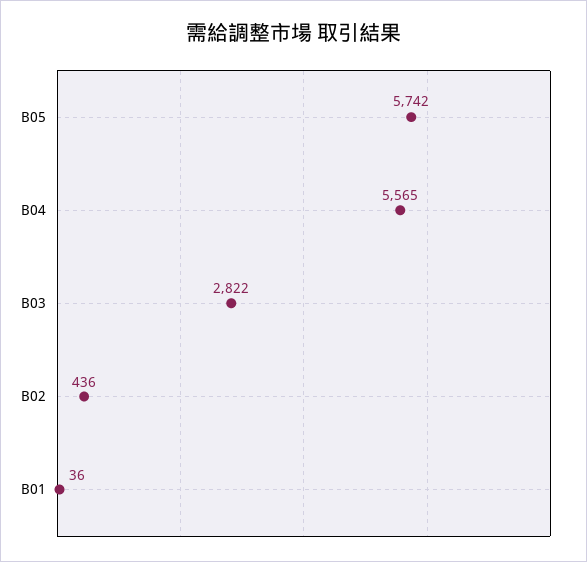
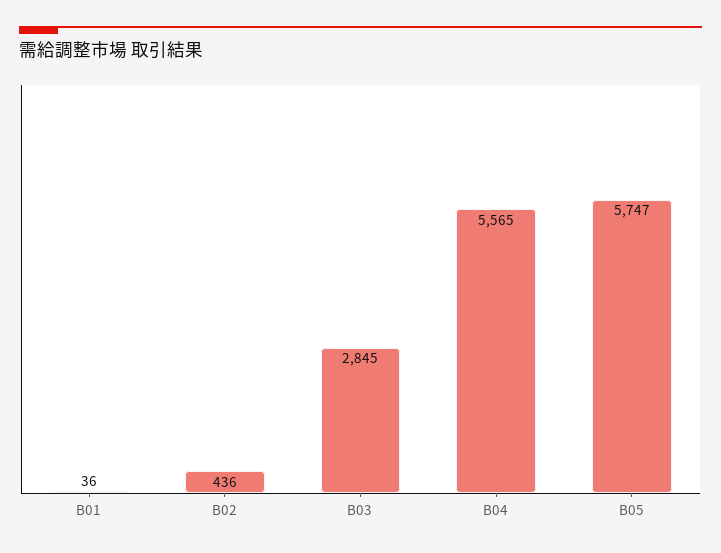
B05: 5742 -> 5747
B03: 2822 -> 2845

